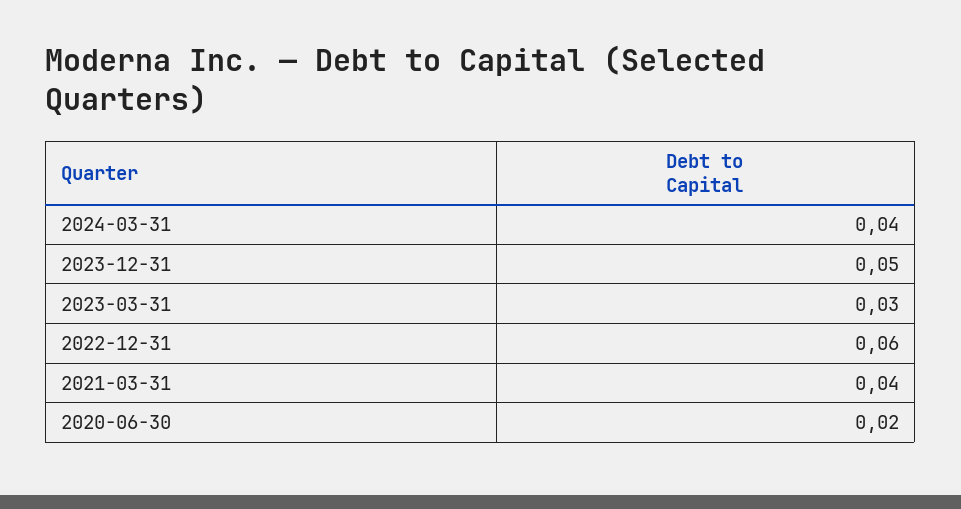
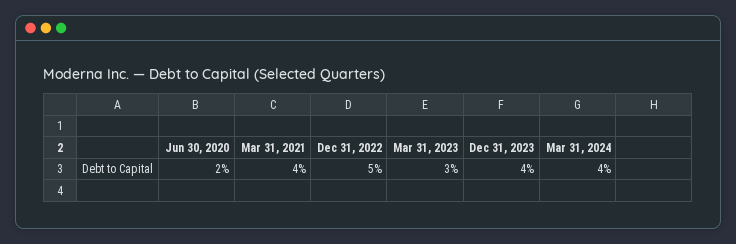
2023-12-31: 0.05 -> 0.04
2022-12-31: 0.06 -> 0.05

